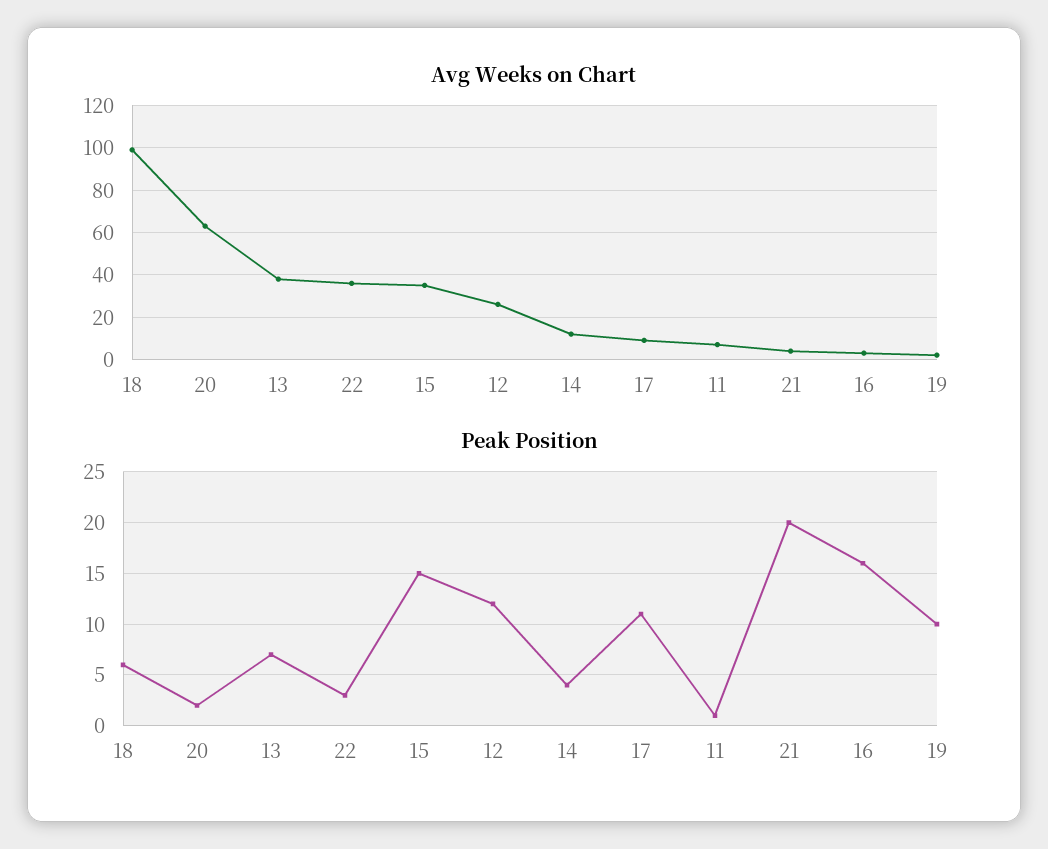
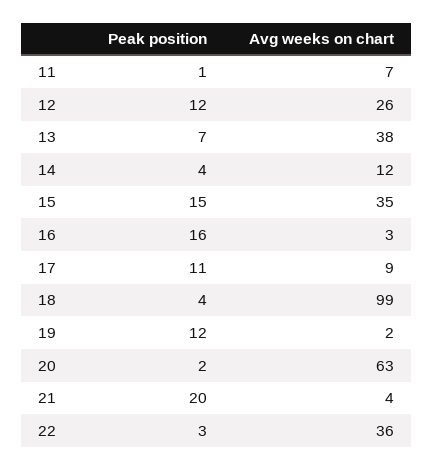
Peak Position, 18: 6 -> 4
Peak Position, 19: 10 -> 12

